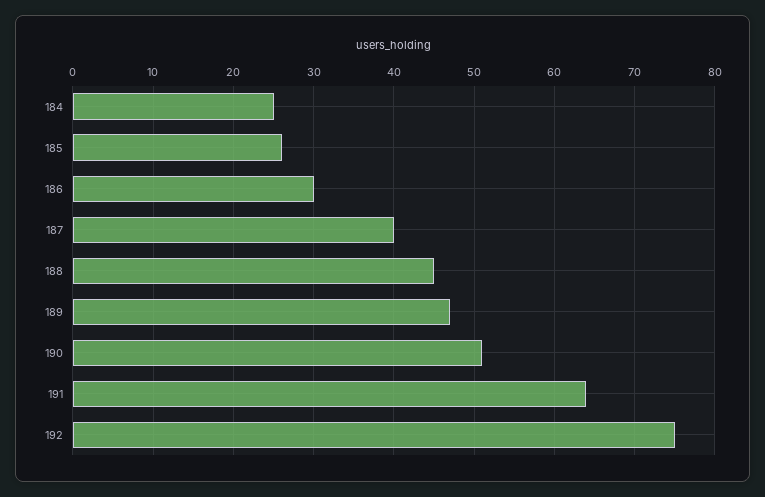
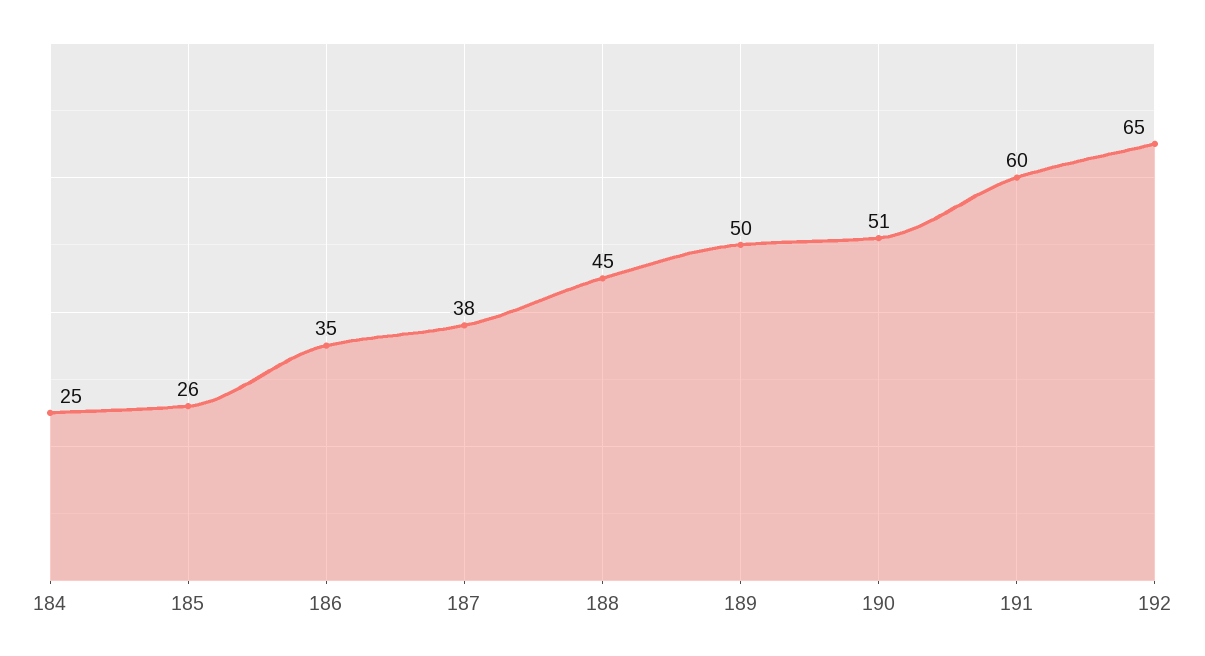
186: 30 -> 35
187: 40 -> 38
189: 47 -> 50
191: 64 -> 60
192: 75 -> 65

